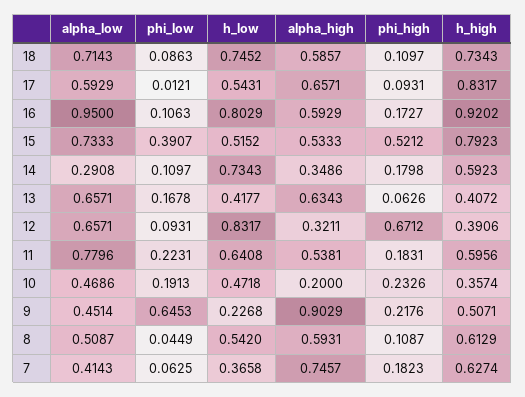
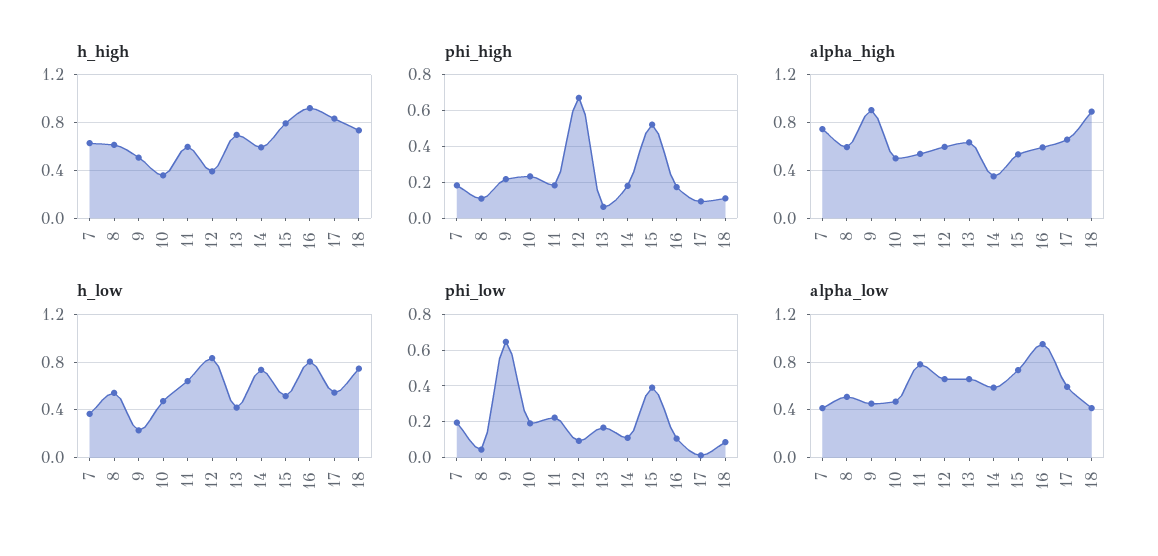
alpha_low, 18: 0.7143 -> 0.4
alpha_high, 18: 0.5857 -> 0.9
alpha_low, 14: 0.2908 -> 0.6
h_high, 13: 0.4072 -> 0.7
alpha_high, 12: 0.3211 -> 0.6
alpha_high, 10: 0.2 -> 0.5
phi_low, 7: 0.0625 -> 0.2

